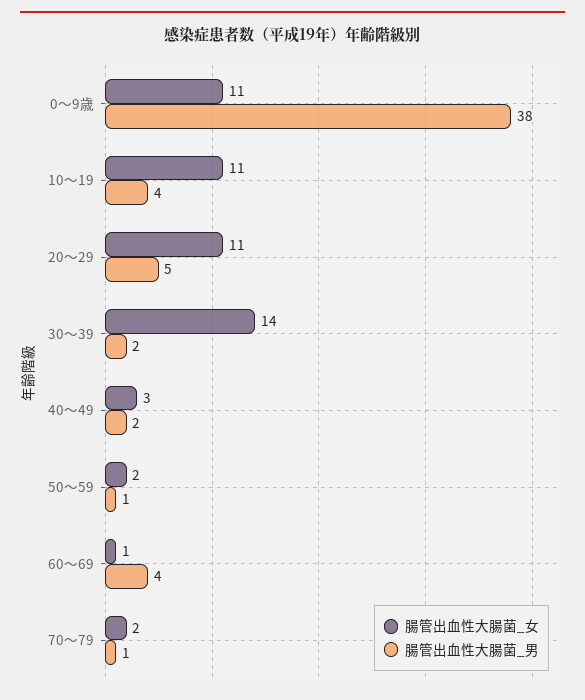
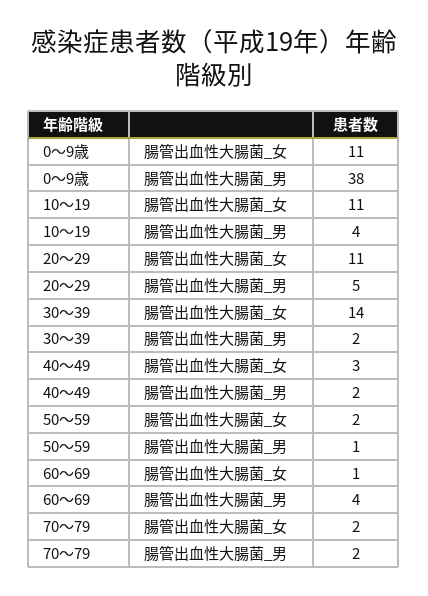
腸管出血性大腸菌_男, 70～79: 1 -> 2

